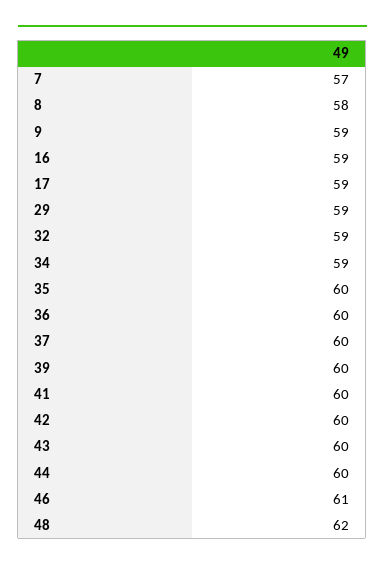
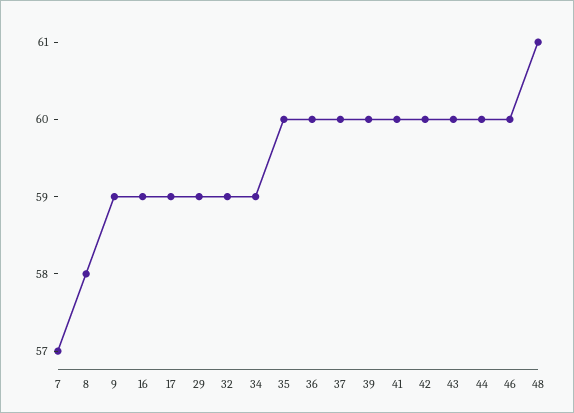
46: 61 -> 60
48: 62 -> 61

